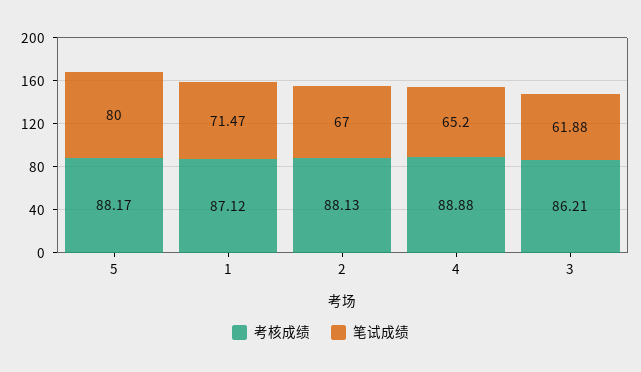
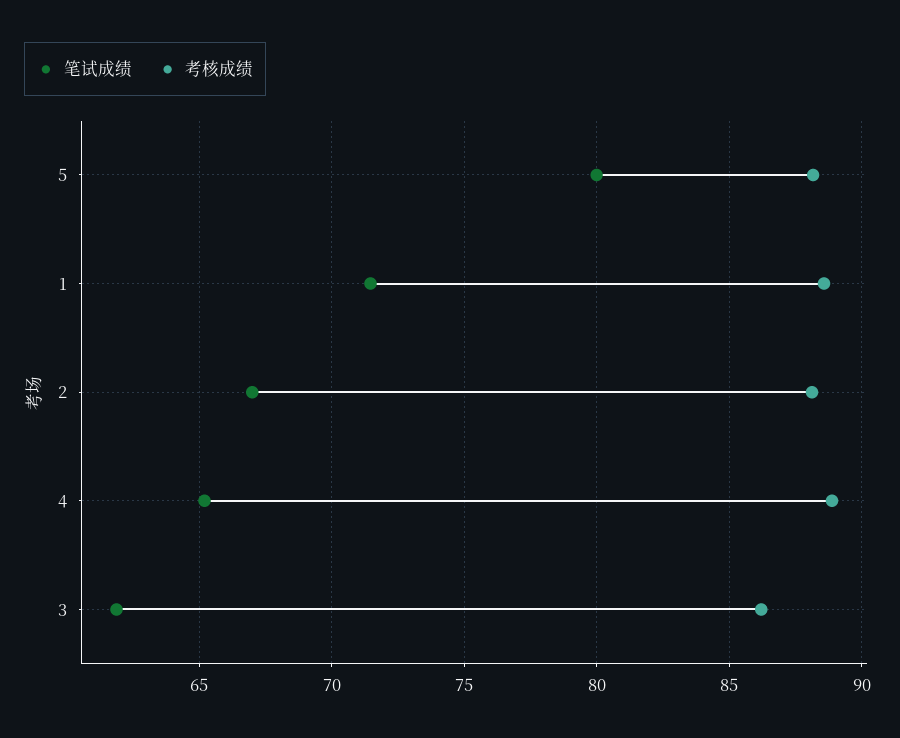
考核成绩, 1: 87.12 -> 88.5

